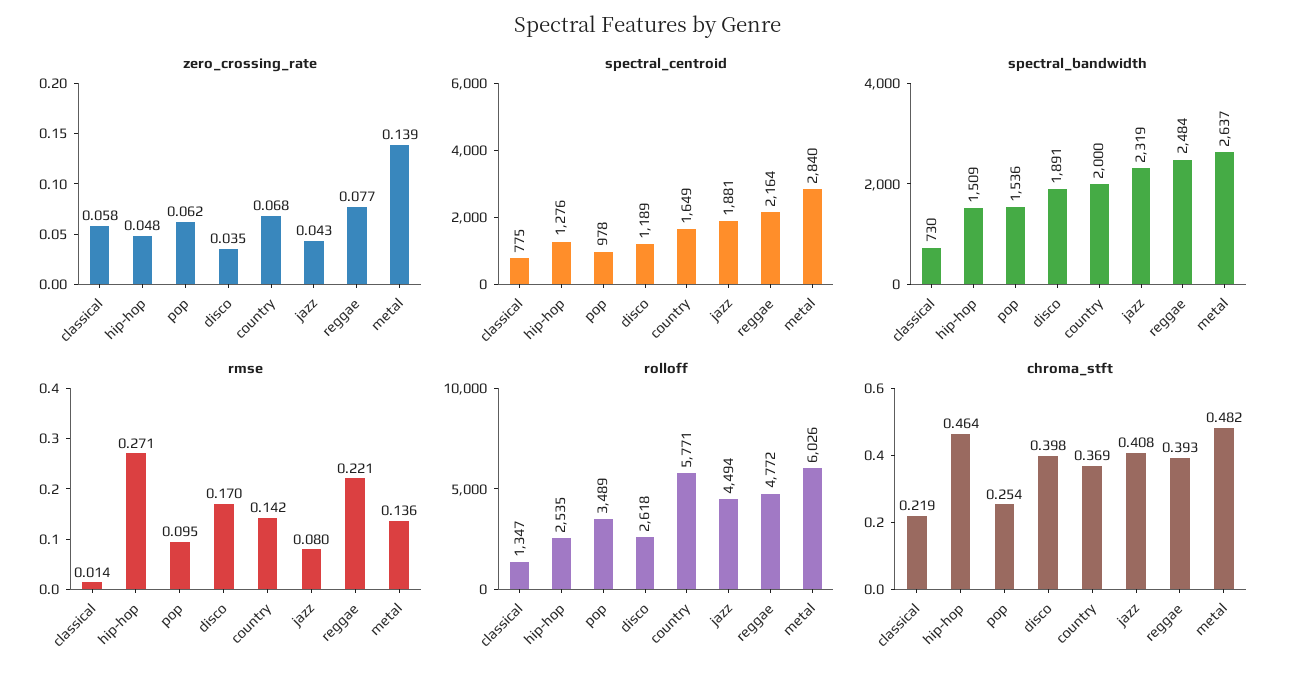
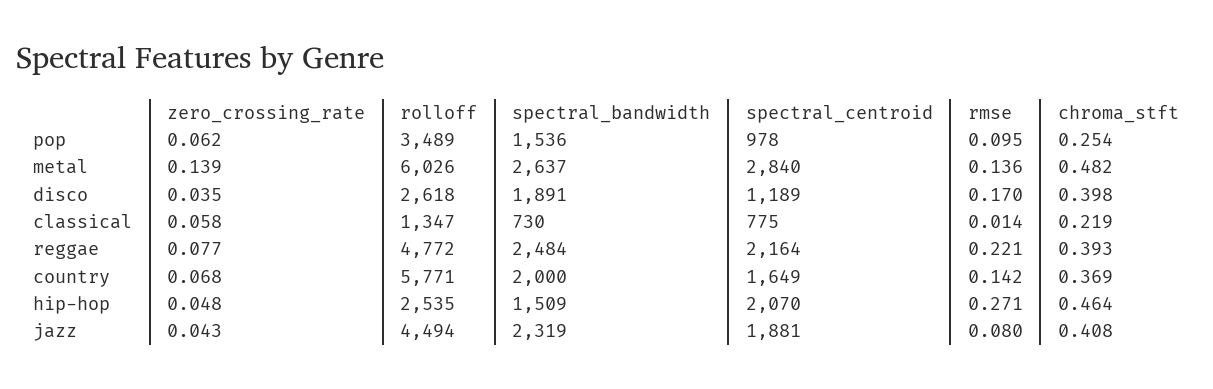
spectral_centroid, hip-hop: 1276 -> 2070

